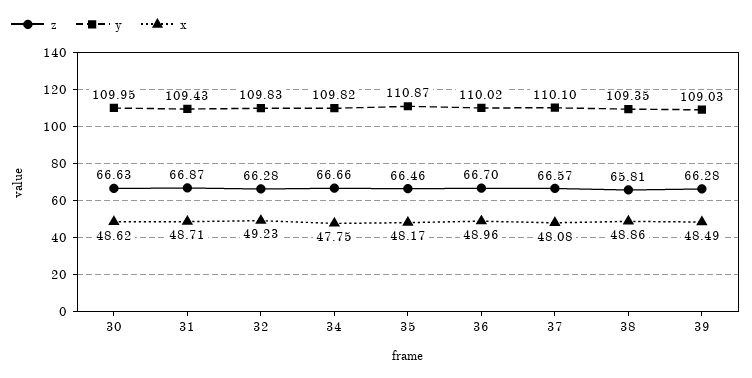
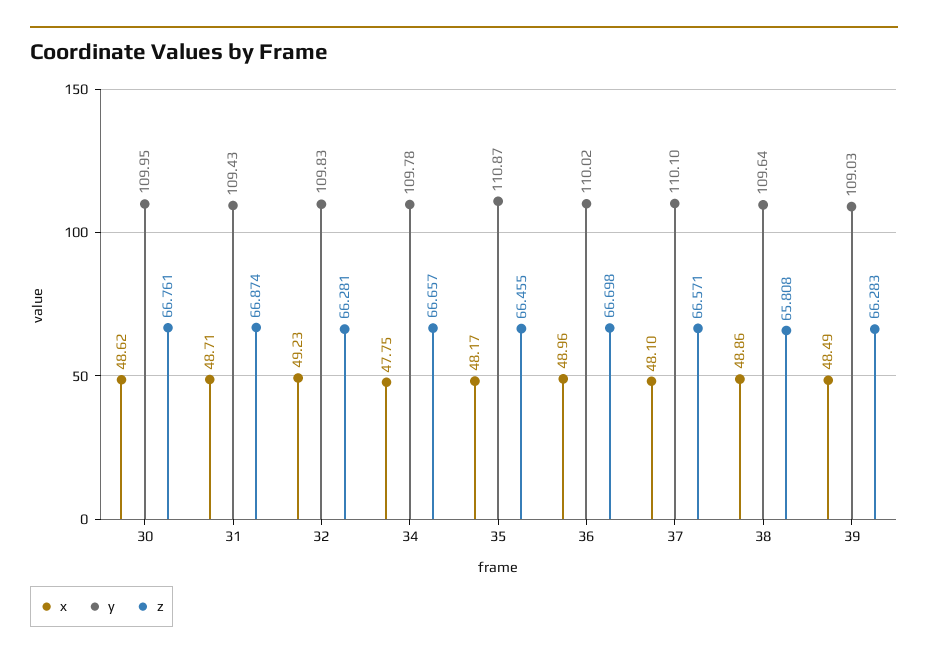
z, 30: 66.63 -> 66.761
y, 34: 109.82 -> 109.78
x, 37: 48.08 -> 48.1
y, 38: 109.35 -> 109.64

